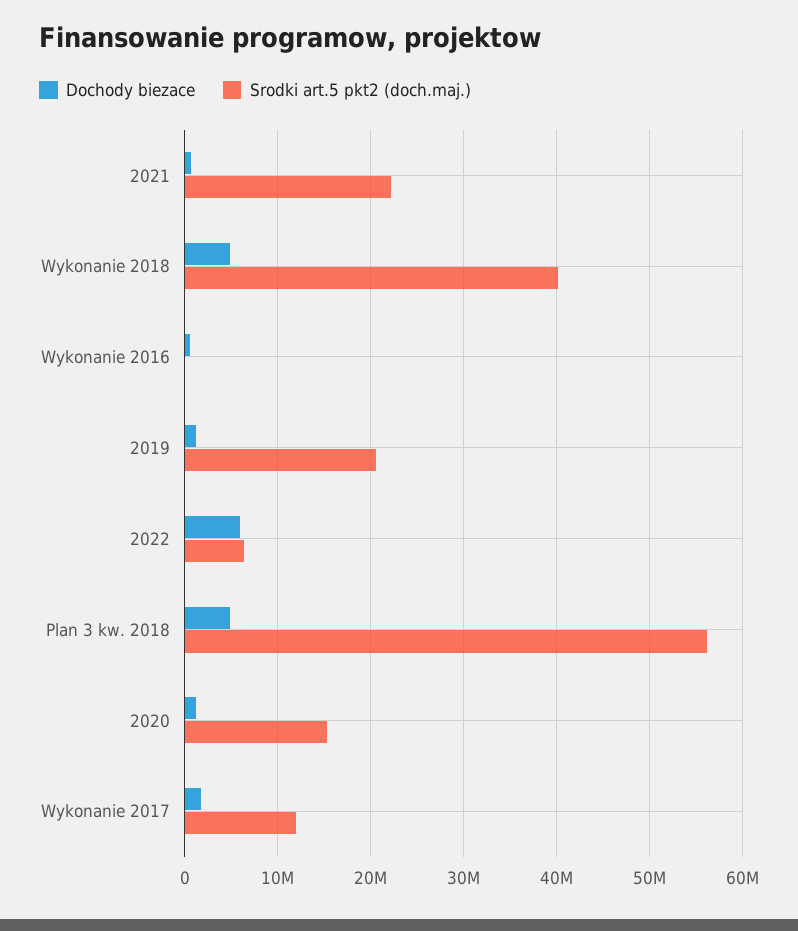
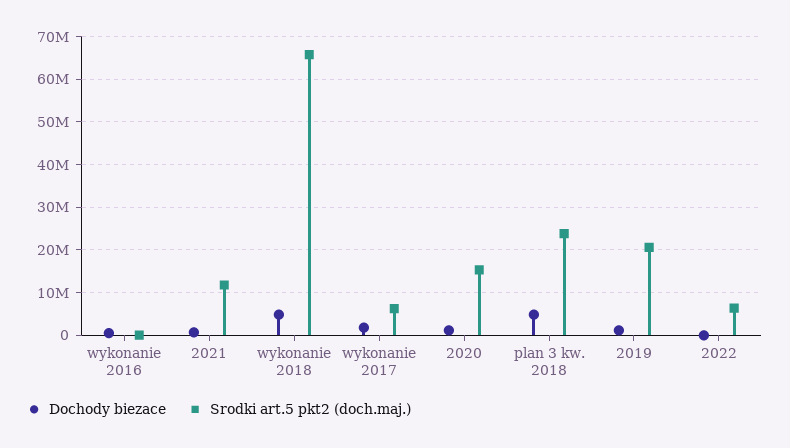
Srodki art.5 pkt2 (doch.maj.), 2021: 22000000 -> 12000000
Srodki art.5 pkt2 (doch.maj.), Wykonanie 2018: 40000000 -> 66000000
Dochody biezace, 2022: 6000000 -> 0
Srodki art.5 pkt2 (doch.maj.), Plan 3 kw. 2018: 56000000 -> 24000000
Srodki art.5 pkt2 (doch.maj.), Wykonanie 2017: 12000000 -> 6000000

